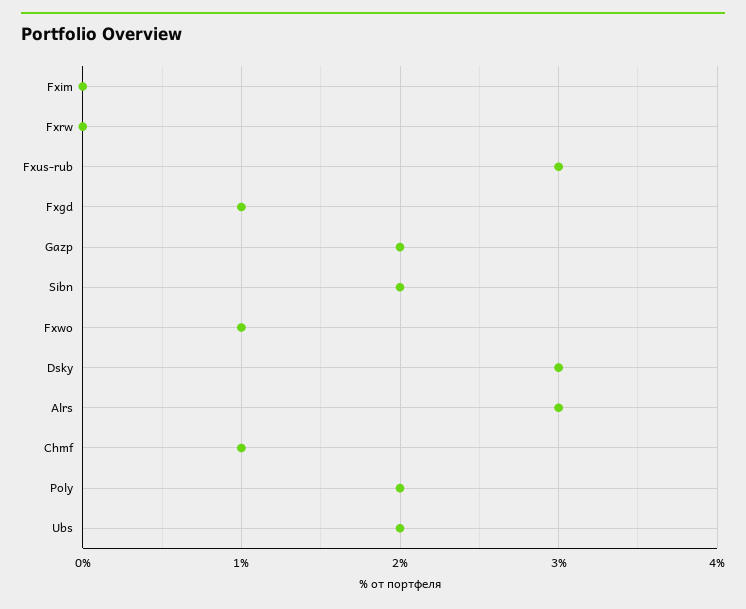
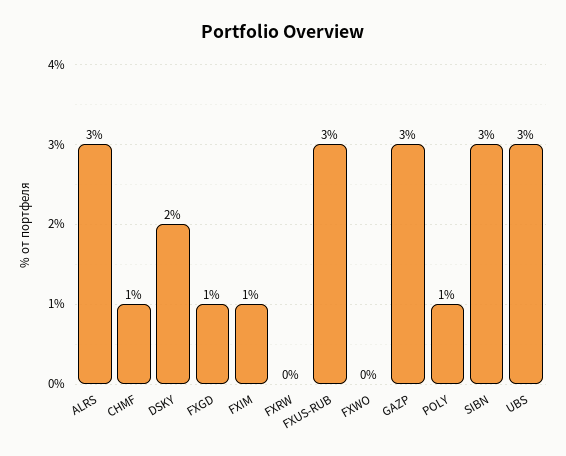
Fxim: 0 -> 1
Gazp: 2 -> 3
Sibn: 2 -> 3
Fxwo: 1 -> 0
Dsky: 3 -> 2
Poly: 2 -> 1
Ubs: 2 -> 3

